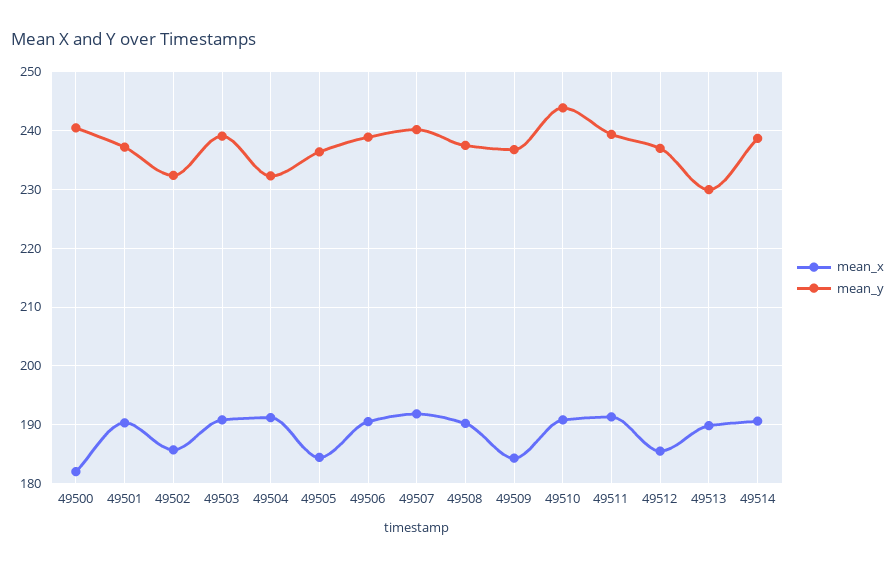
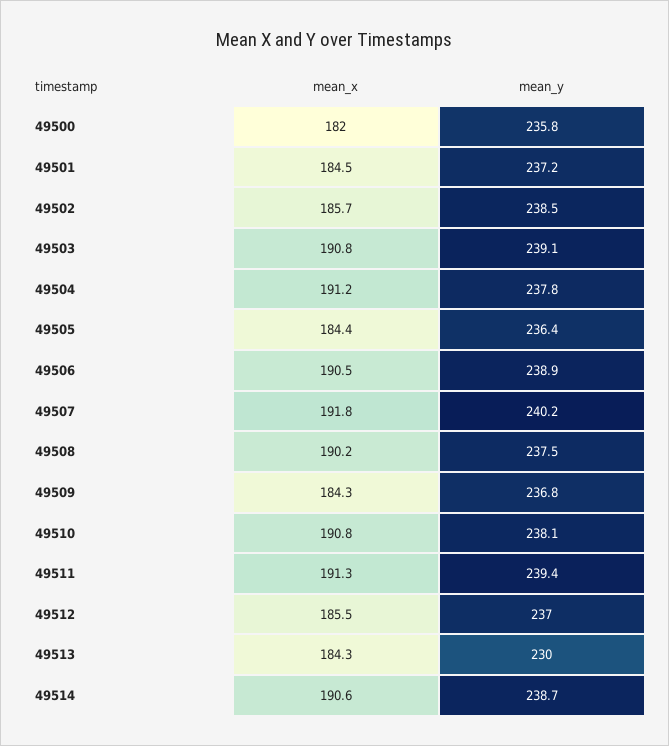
mean_y, 49500: 240 -> 235.8
mean_x, 49501: 190 -> 184.5
mean_y, 49502: 232 -> 238.5
mean_y, 49504: 232 -> 237.8
mean_y, 49510: 244 -> 238.1
mean_x, 49513: 190 -> 184.3

